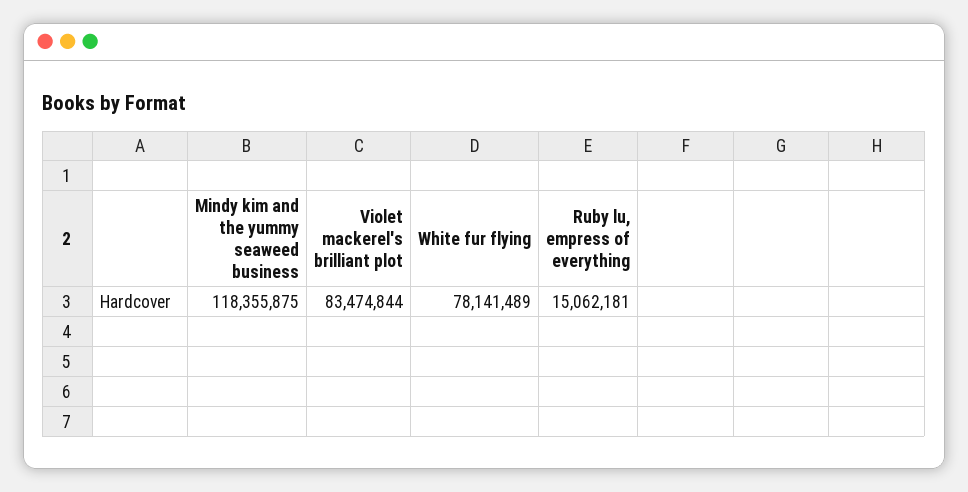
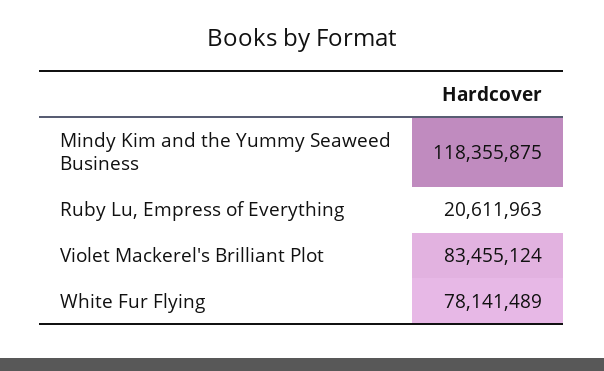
Violet mackerel's brilliant plot: 83474844 -> 83455124
Ruby lu, empress of everything: 15062181 -> 20611963

